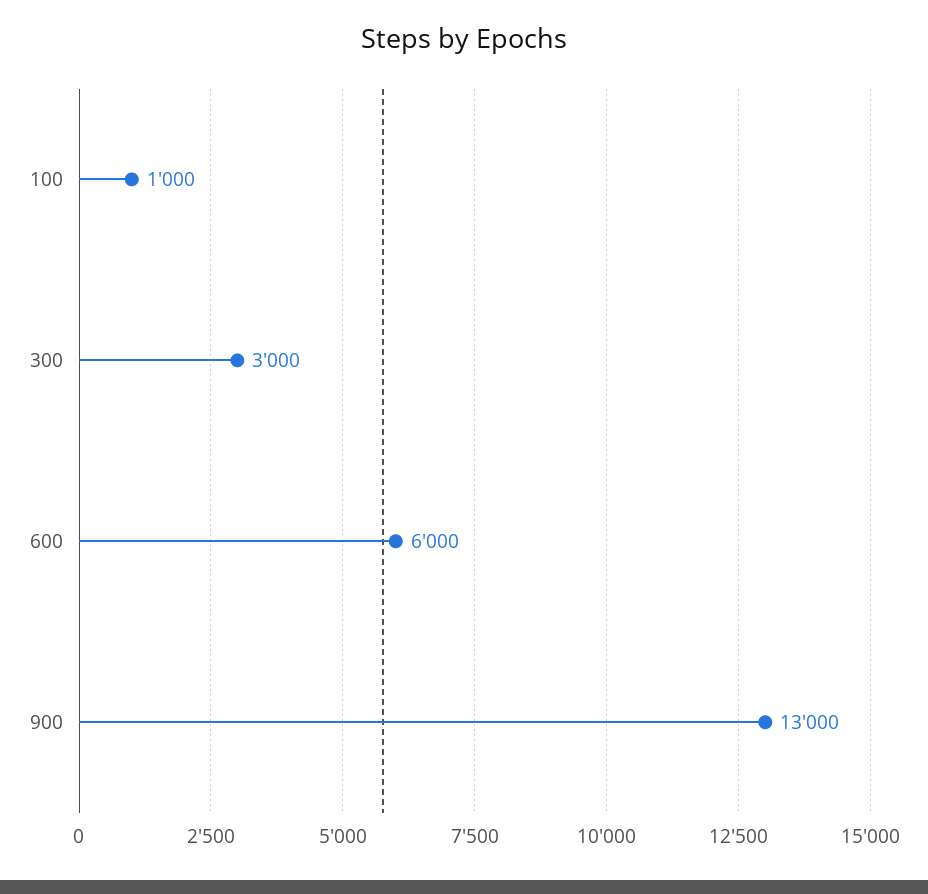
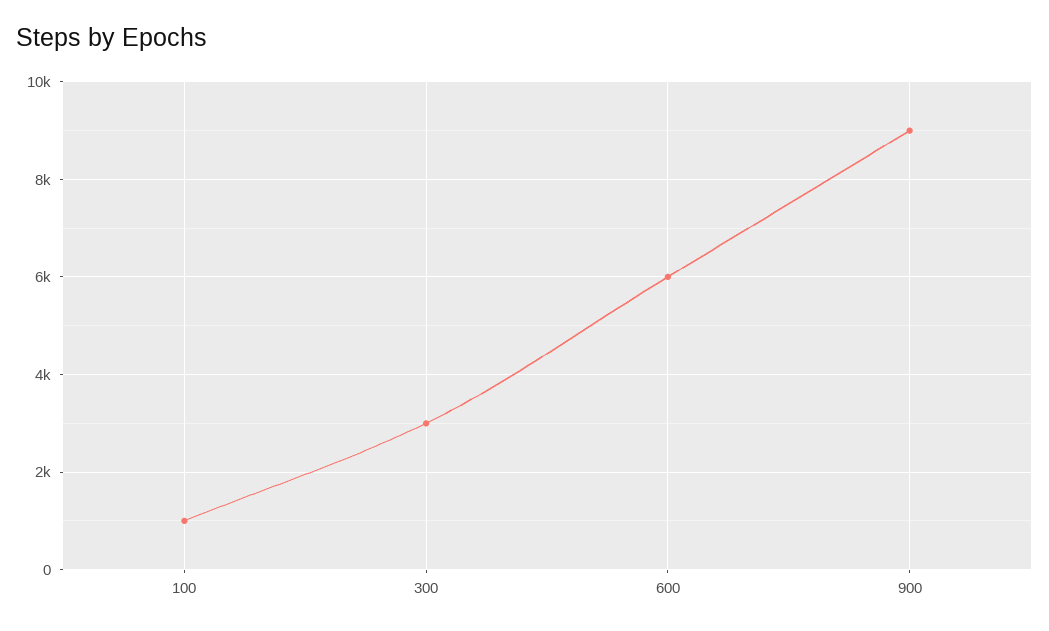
900: 13000 -> 9000

